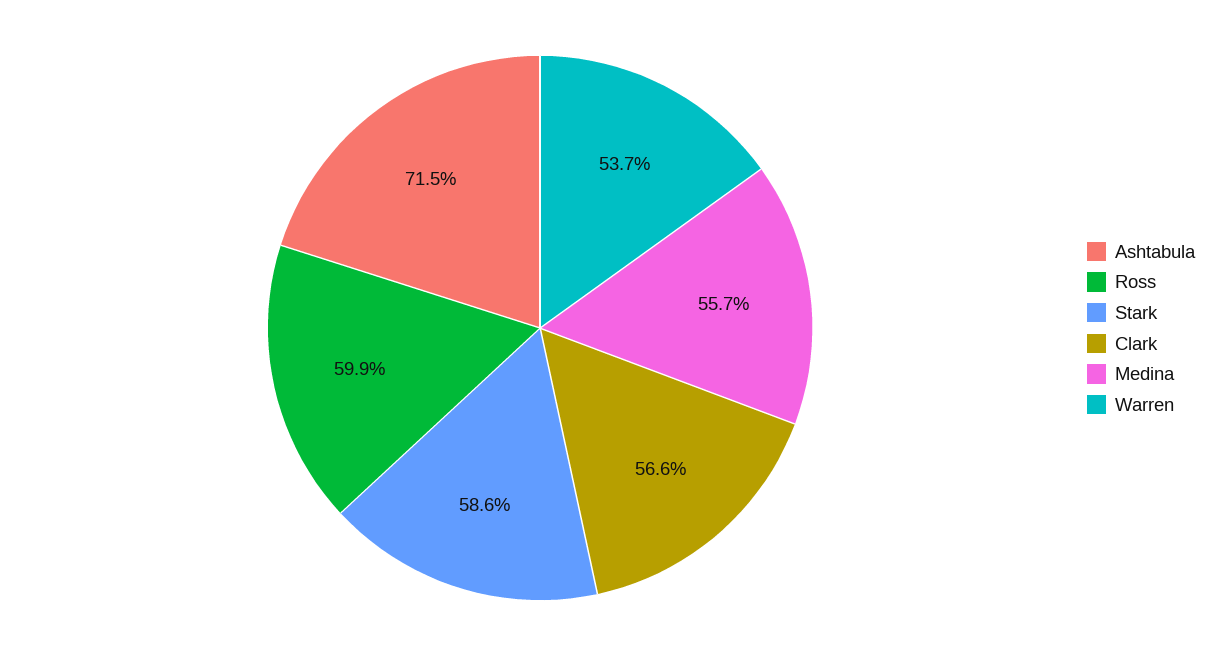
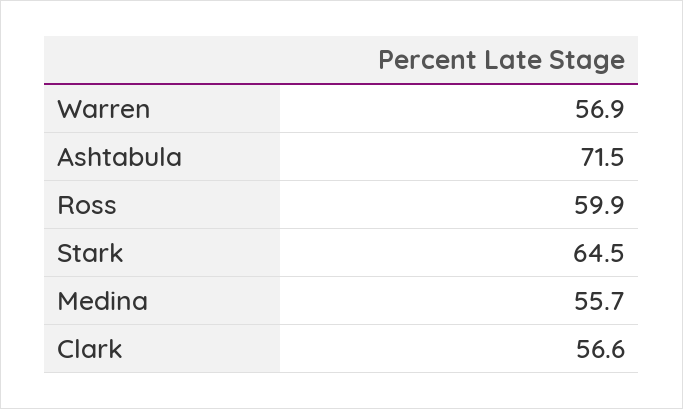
Stark: 58.6 -> 64.5
Warren: 53.7 -> 56.9

